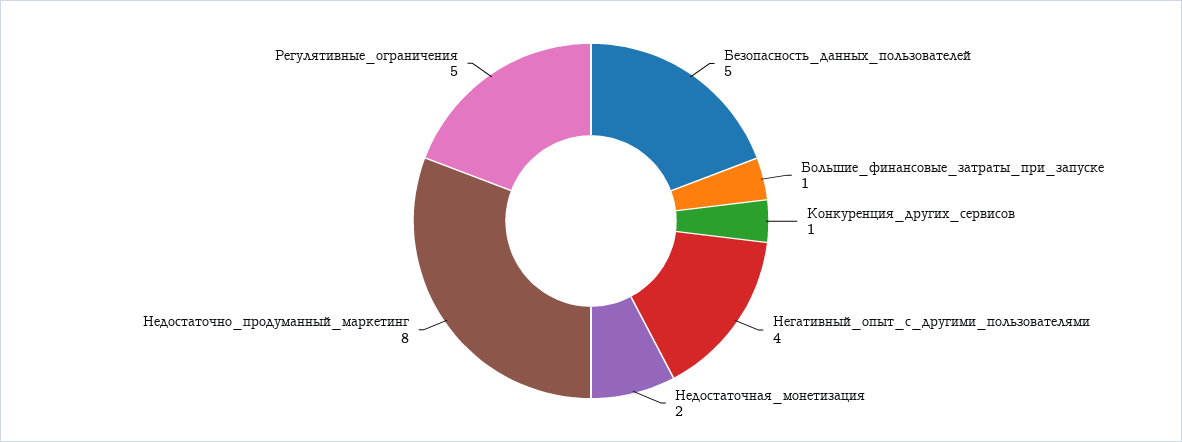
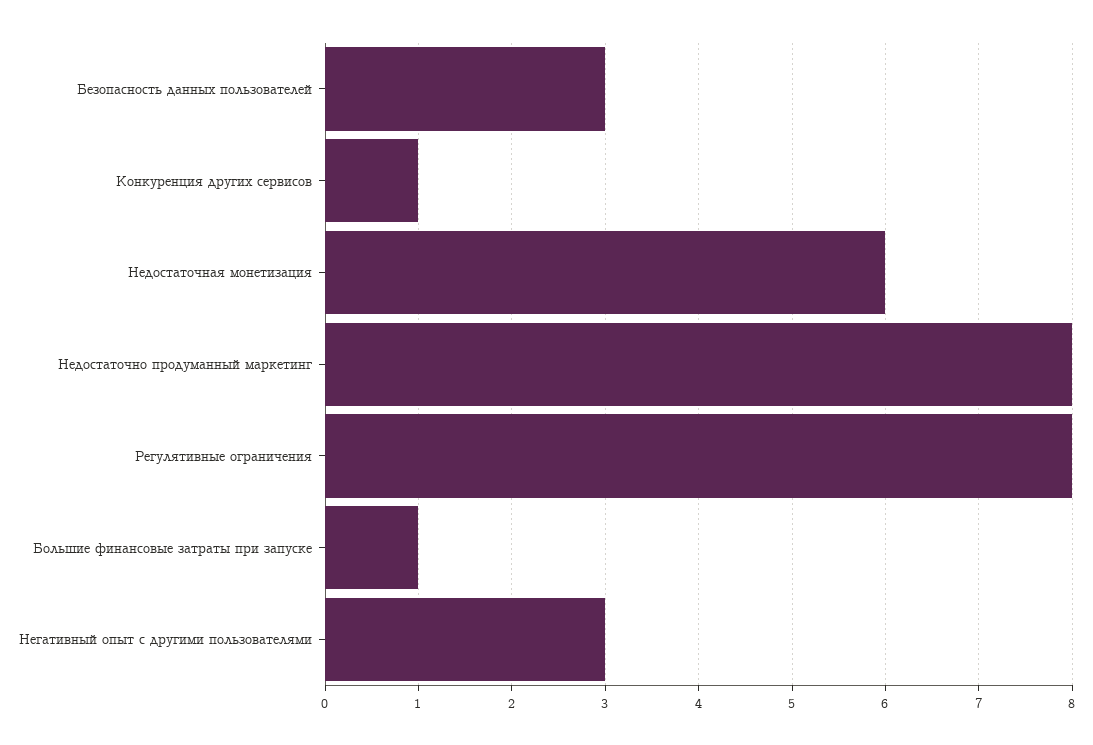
Безопасность_данных_пользователей: 5 -> 3
Негативный_опыт_с_другими_пользователями: 4 -> 3
Недостаточная_монетизация: 2 -> 6
Регулятивные_ограничения: 5 -> 8

